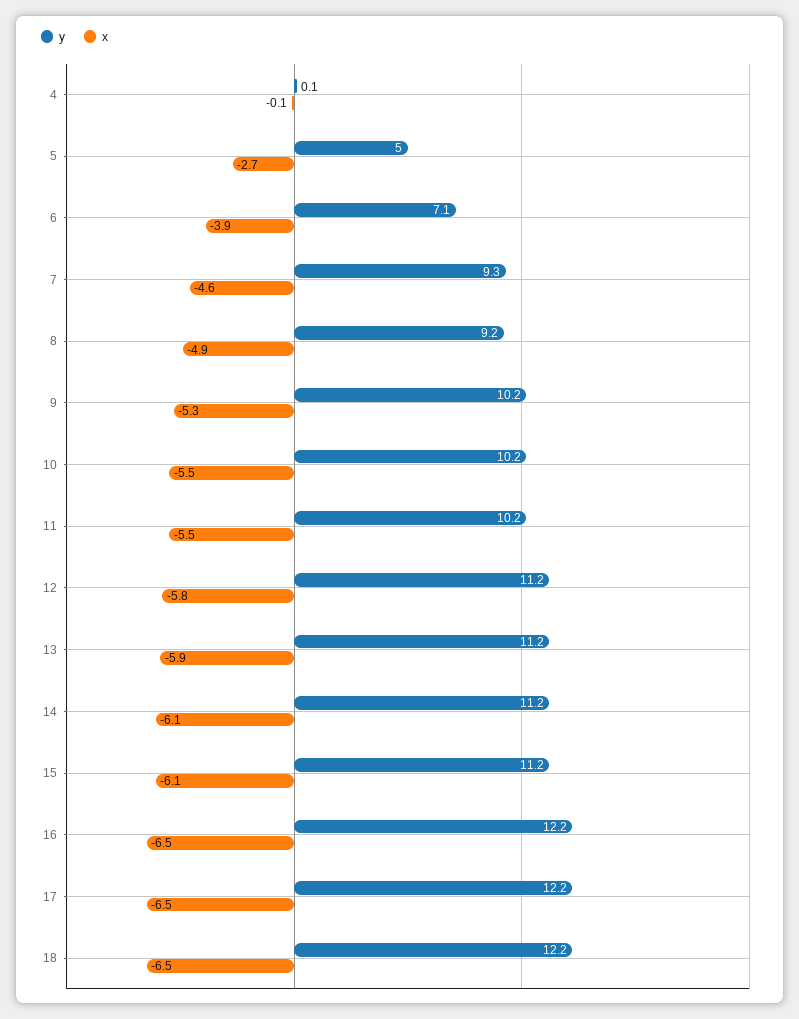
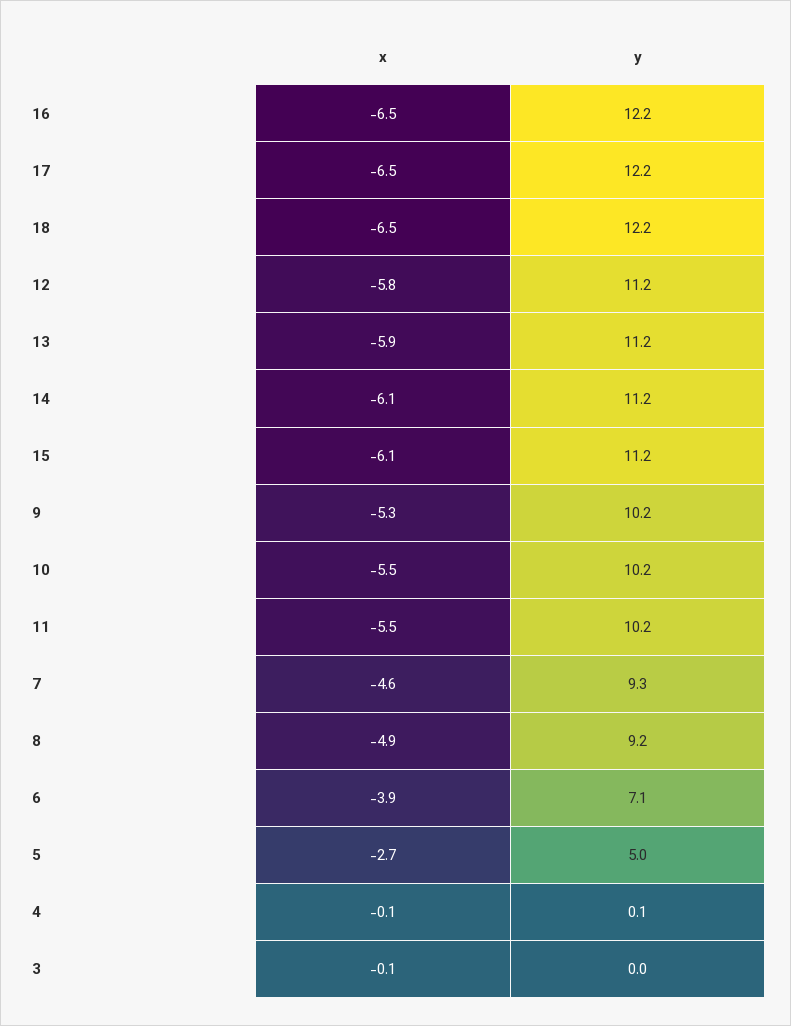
x, 3: none -> -0.1
y, 3: none -> 0

